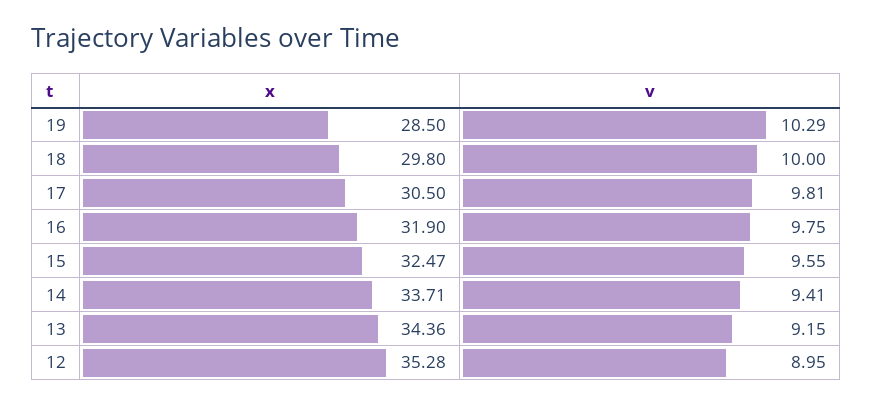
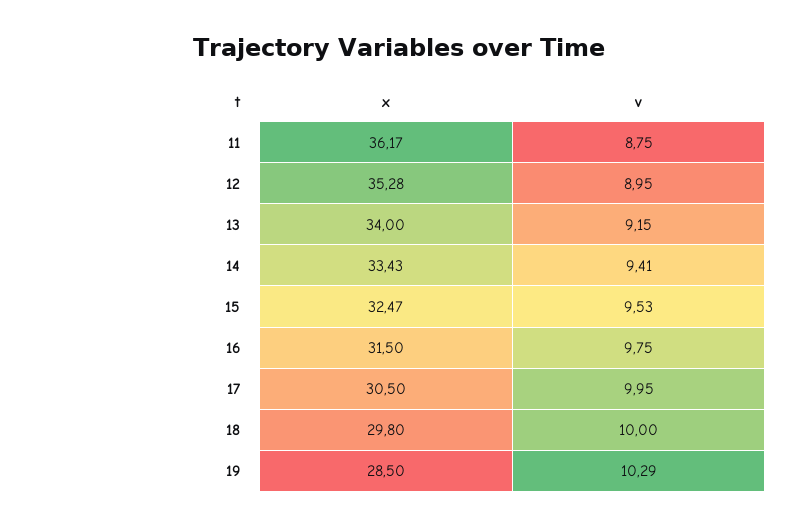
v, 17: 9.81 -> 9.95
x, 16: 31.9 -> 31.5
v, 15: 9.55 -> 9.53
x, 14: 33.71 -> 33.43
x, 13: 34.36 -> 34
x, 11: none -> 36.17
v, 11: none -> 8.75

